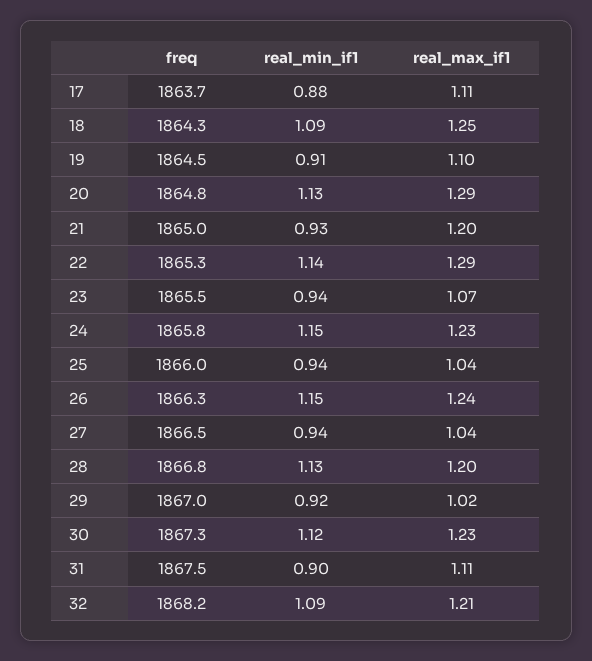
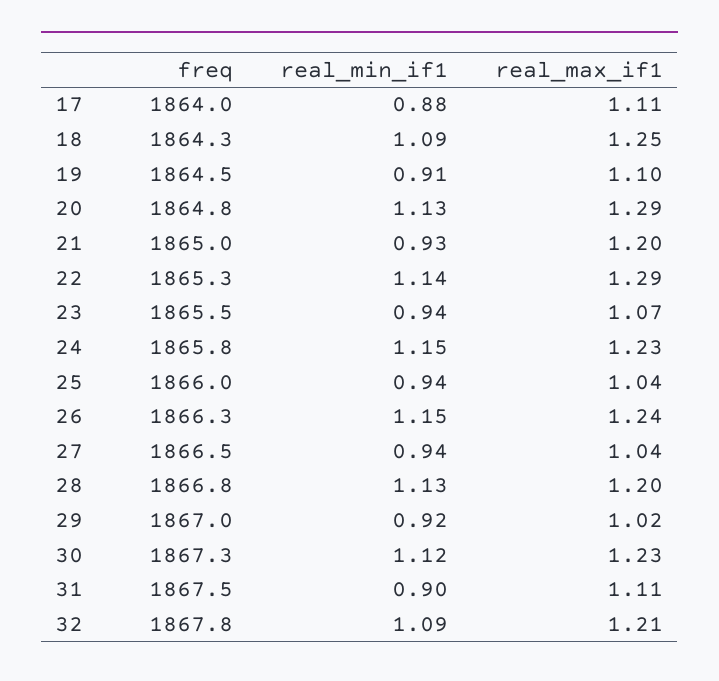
freq, 17: 1863.7 -> 1864
freq, 32: 1868.2 -> 1867.8

